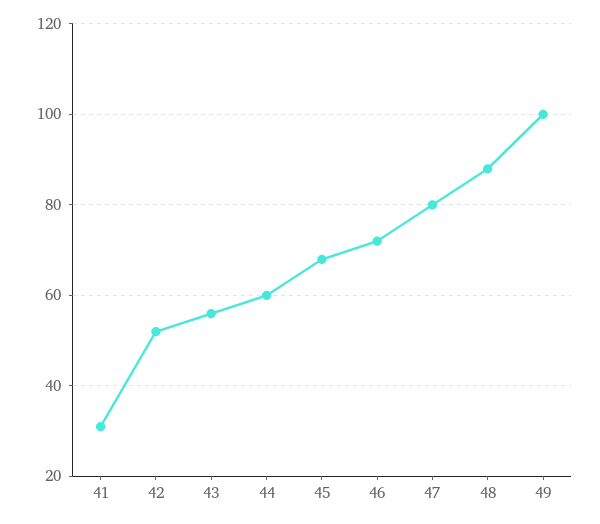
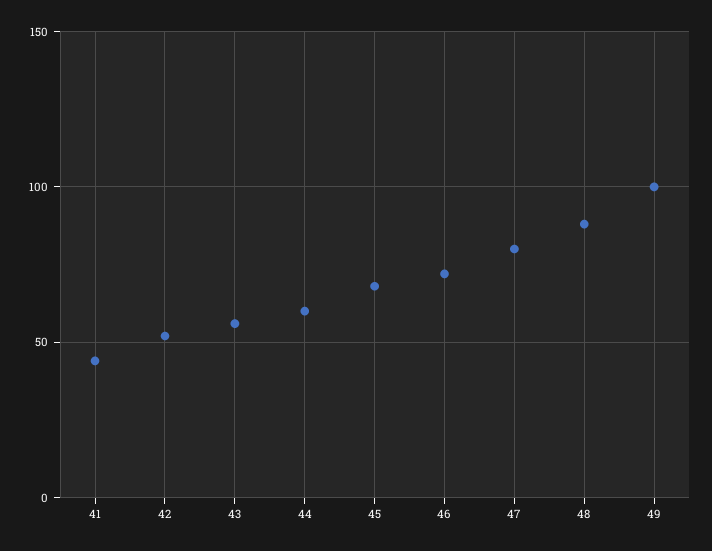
41: 30 -> 45

